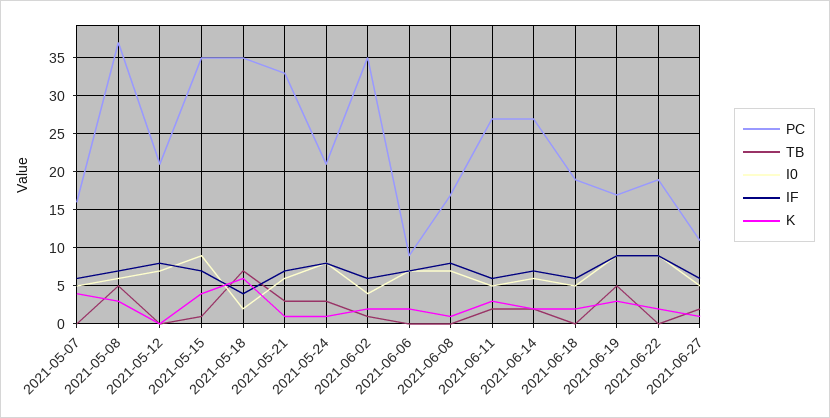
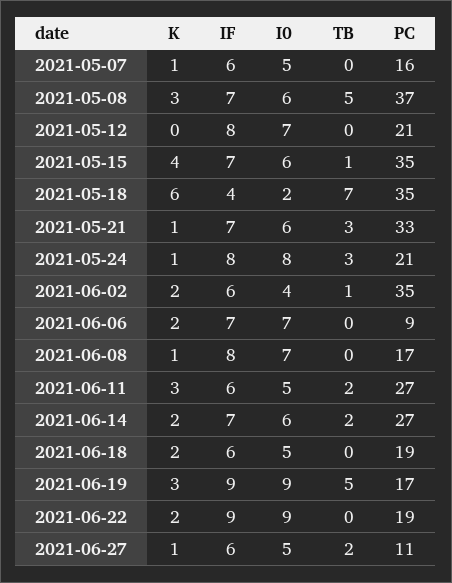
K, 2021-05-07: 4 -> 1
I0, 2021-05-15: 9 -> 6

